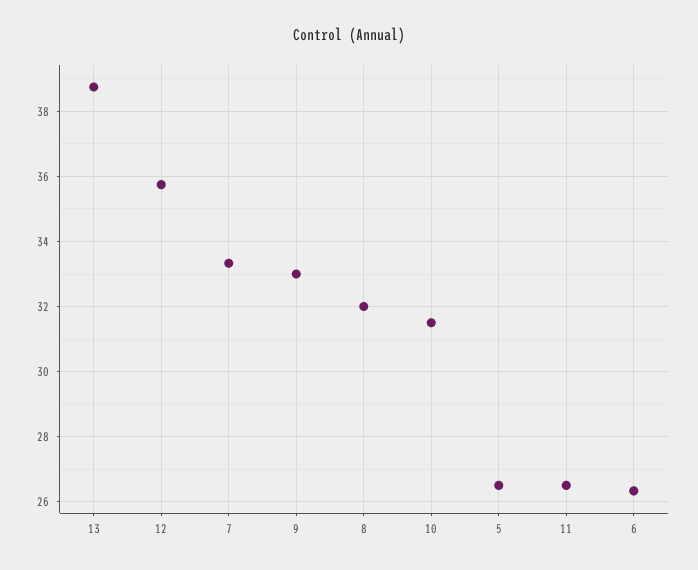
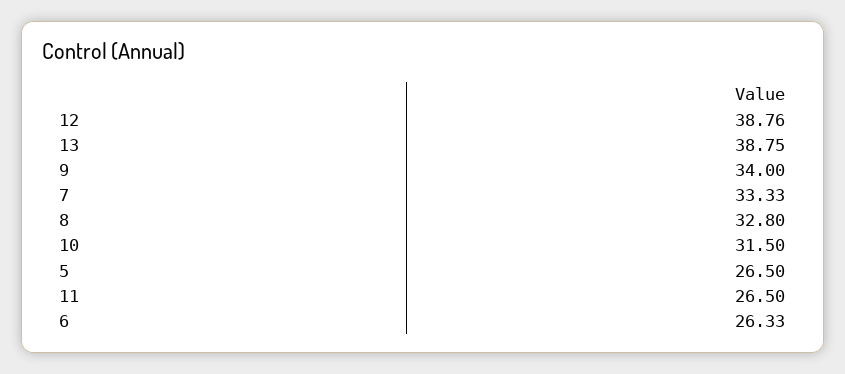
12: 35.8 -> 38.76
9: 33 -> 34
8: 32 -> 32.8

